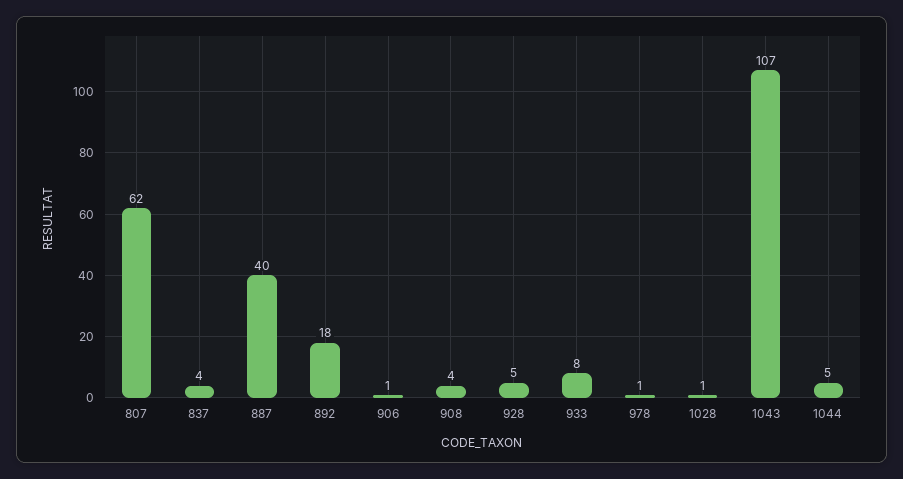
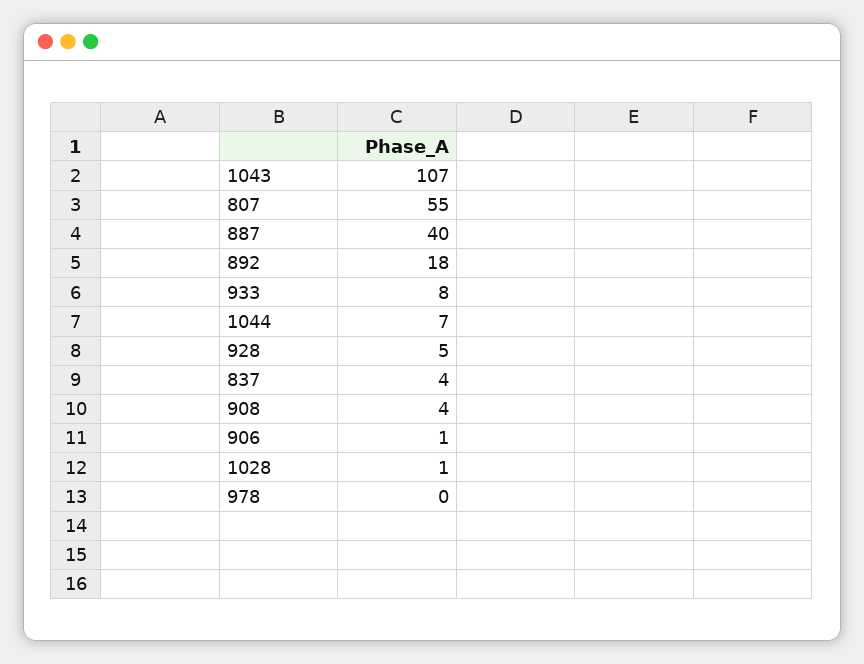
807: 62 -> 55
978: 1 -> 0
1044: 5 -> 7

